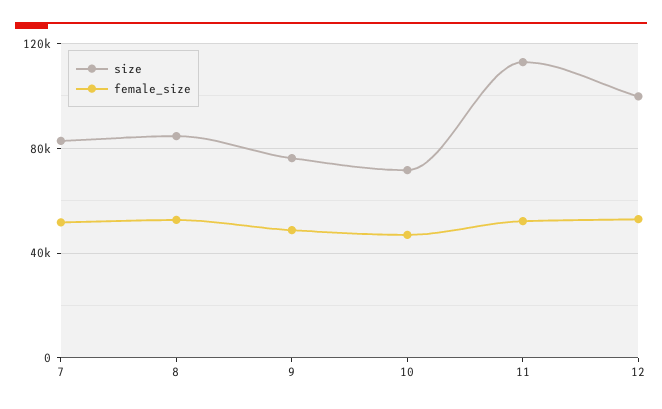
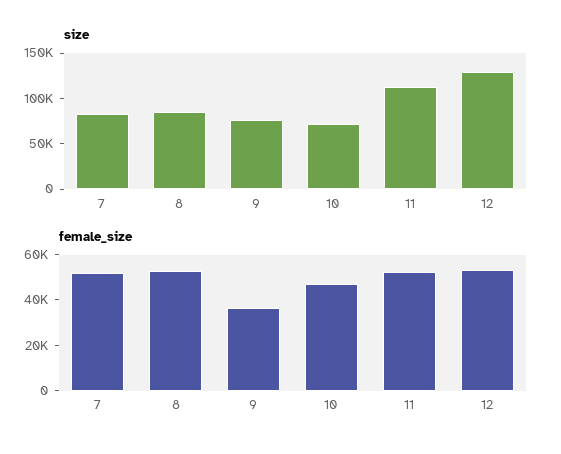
female_size, 9: 50000 -> 35000
size, 12: 100000 -> 130000

